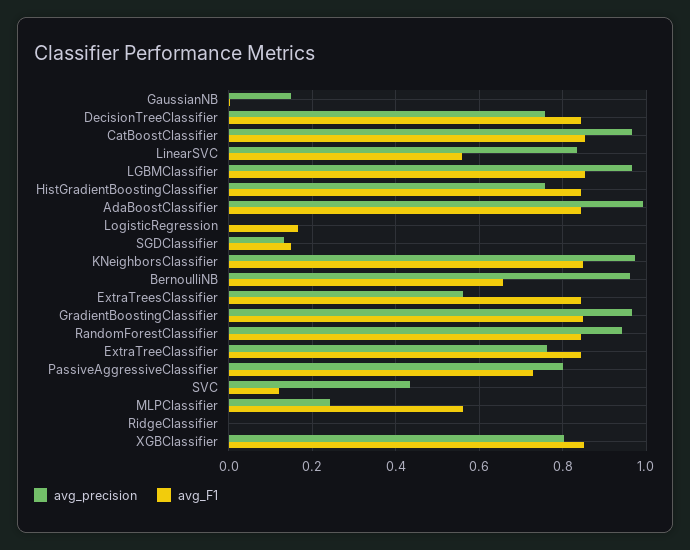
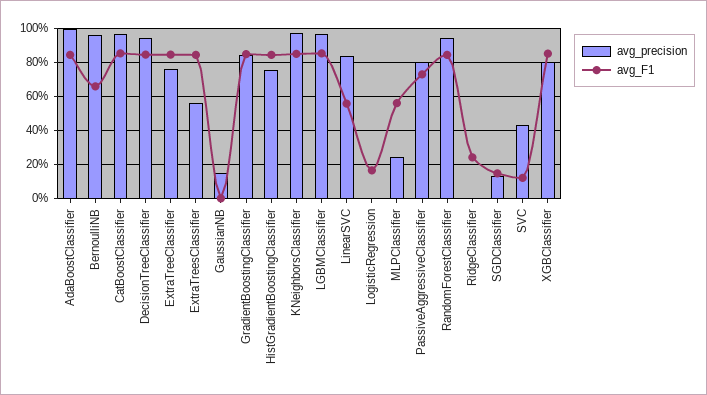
avg_precision, DecisionTreeClassifier: 0.76 -> 0.95
avg_precision, GradientBoostingClassifier: 0.96 -> 0.85
avg_F1, RidgeClassifier: 0 -> 0.25

